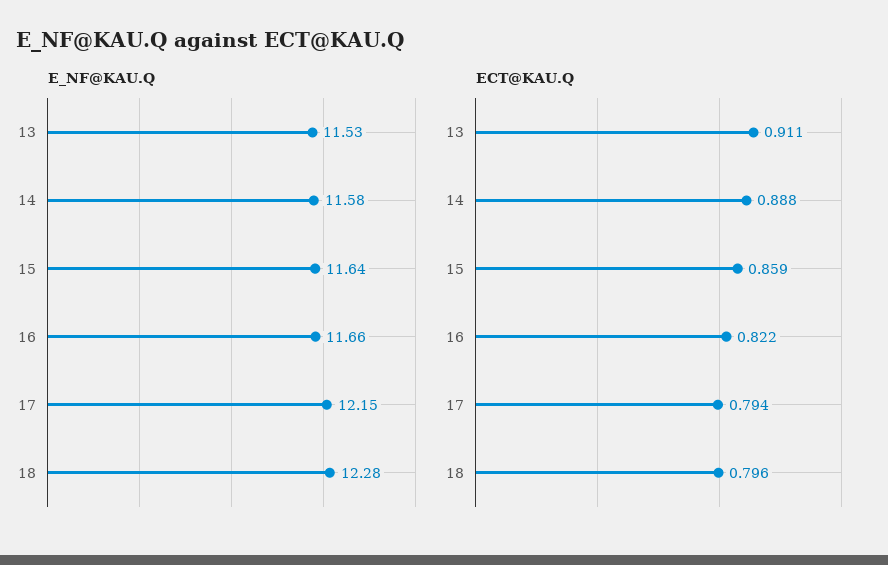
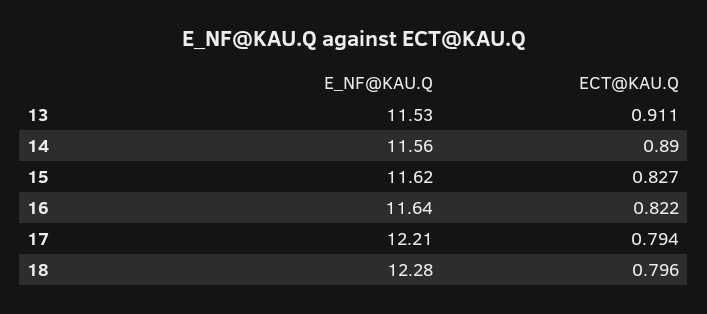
E_NF@KAU.Q, 14: 11.58 -> 11.56
E_NF@KAU.Q, 15: 11.64 -> 11.62
E_NF@KAU.Q, 16: 11.66 -> 11.64
E_NF@KAU.Q, 17: 12.15 -> 12.21
ECT@KAU.Q, 14: 0.888 -> 0.89
ECT@KAU.Q, 15: 0.859 -> 0.827

